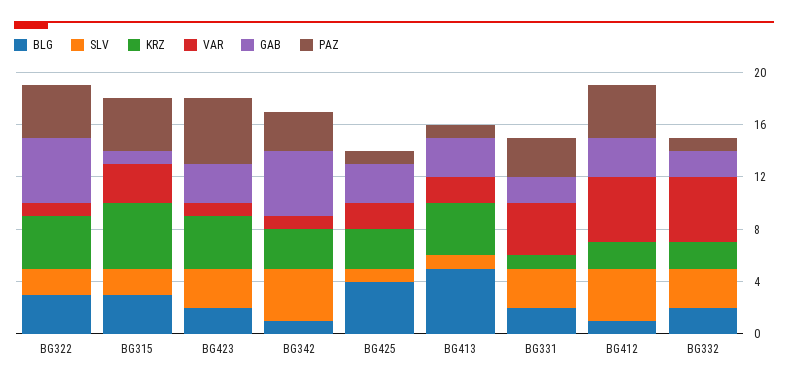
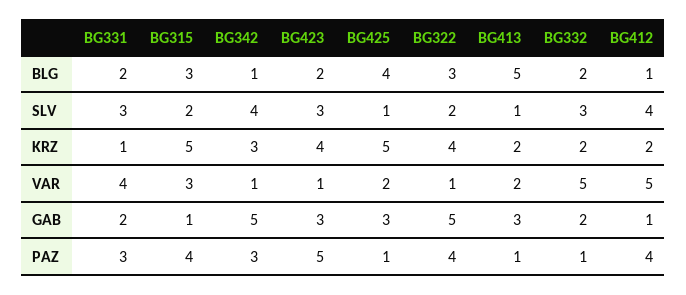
KRZ, BG425: 3 -> 5
KRZ, BG413: 4 -> 2
GAB, BG412: 3 -> 1

